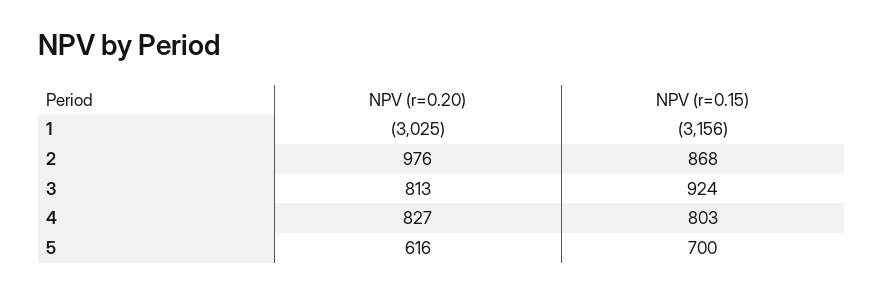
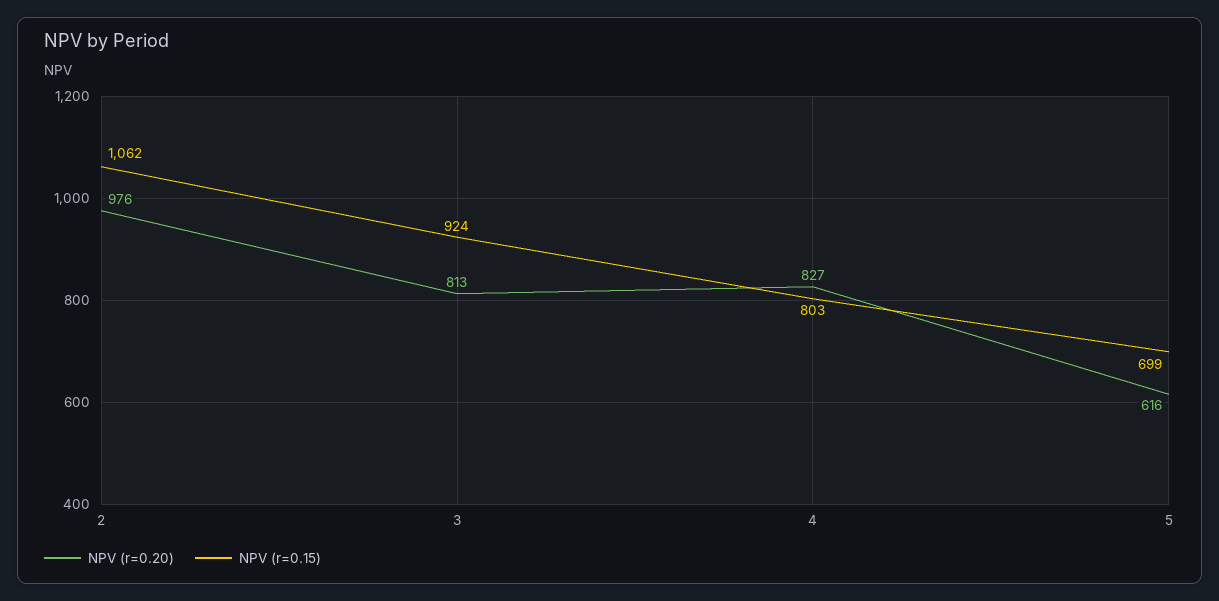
NPV (r=0.20), 1: -3025 -> none
NPV (r=0.15), 1: -3156 -> none
NPV (r=0.15), 2: 868 -> 1062
NPV (r=0.15), 5: 700 -> 699

